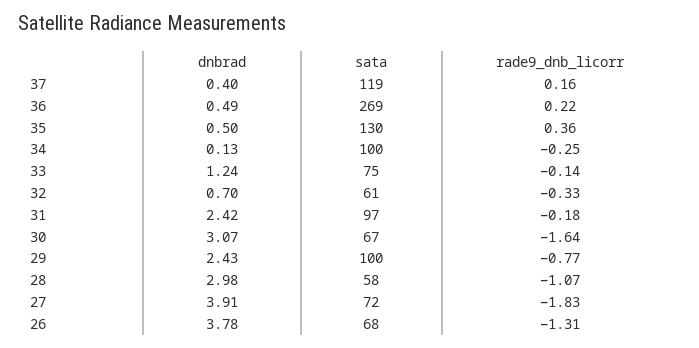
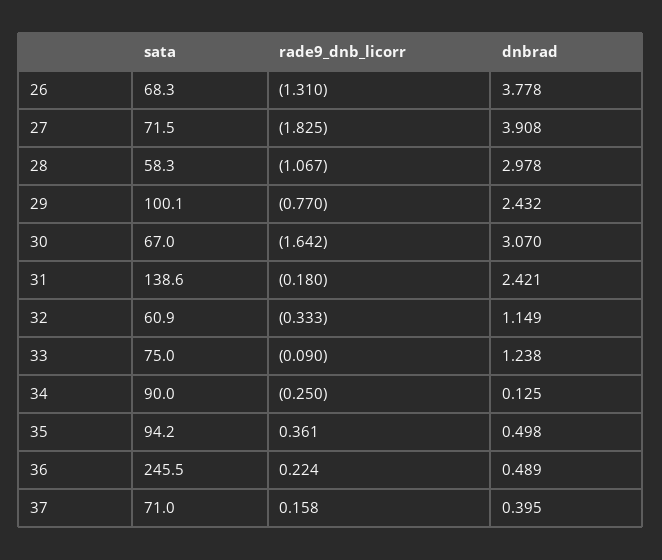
sata, 37: 119 -> 71
sata, 36: 269 -> 245.5
sata, 35: 130 -> 94.2
sata, 34: 100 -> 90
rade9_dnb_licorr, 33: -0.14 -> -0.09
dnbrad, 32: 0.7 -> 1.149
sata, 31: 97 -> 138.6

